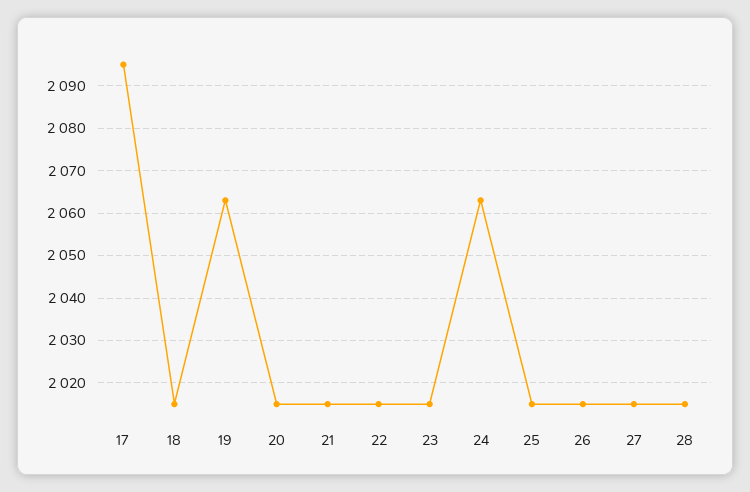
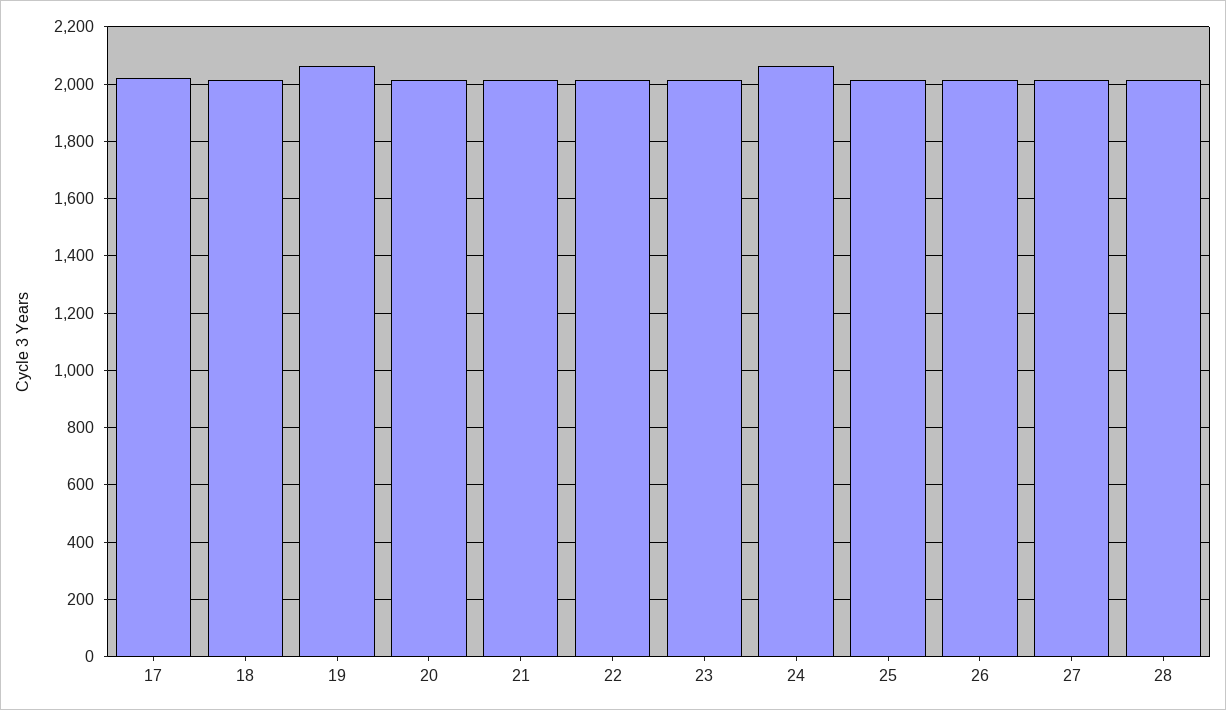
17: 2095 -> 2025

